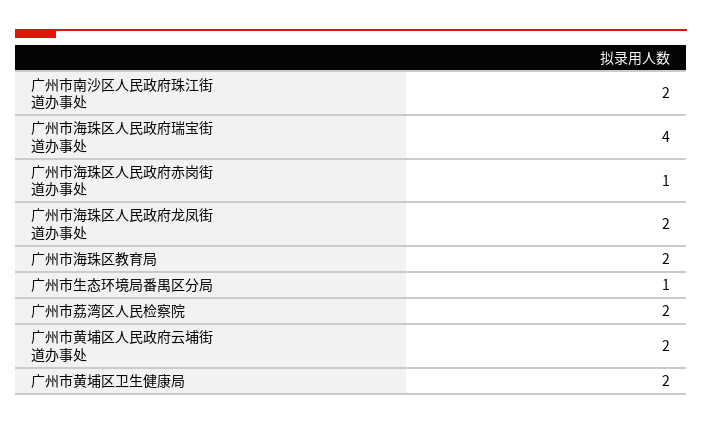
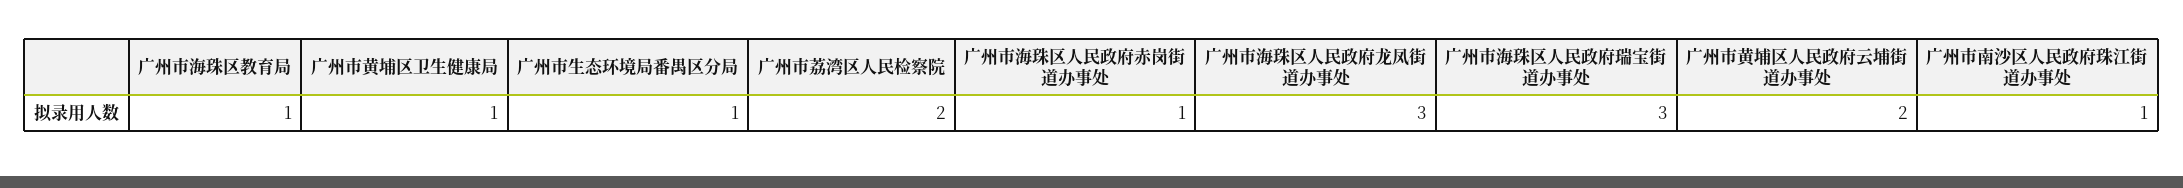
广州市南沙区人民政府珠江街道办事处: 2 -> 1
广州市海珠区人民政府瑞宝街道办事处: 4 -> 3
广州市海珠区人民政府龙凤街道办事处: 2 -> 3
广州市海珠区教育局: 2 -> 1
广州市黄埔区卫生健康局: 2 -> 1

